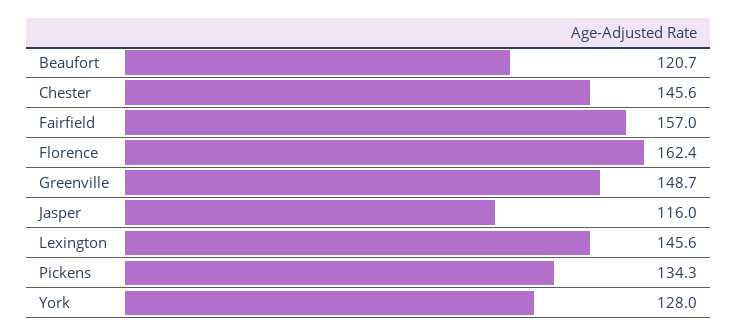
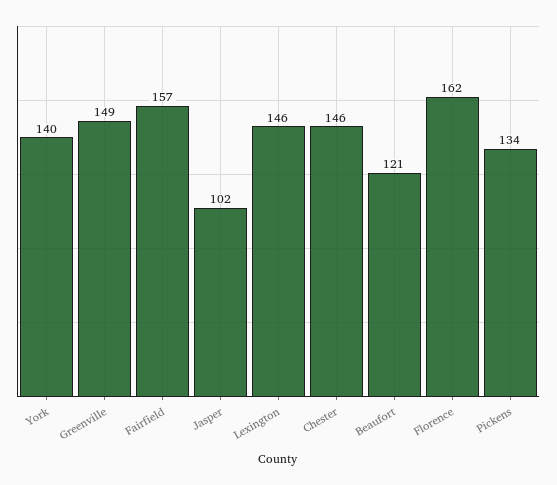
Jasper: 116 -> 102
York: 128 -> 140

